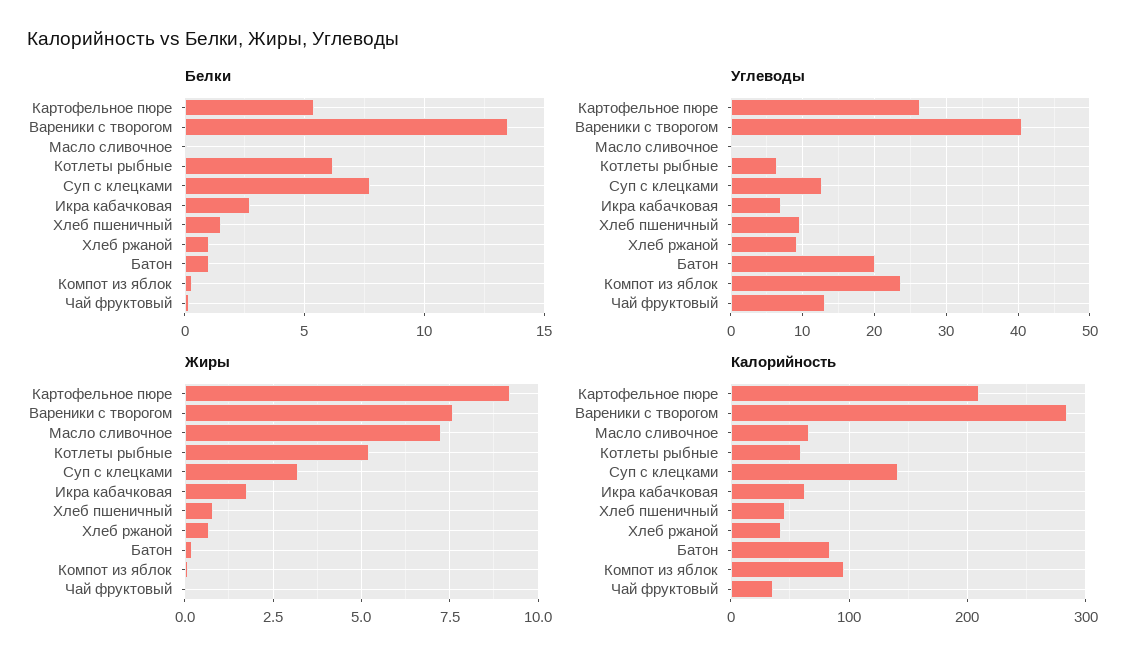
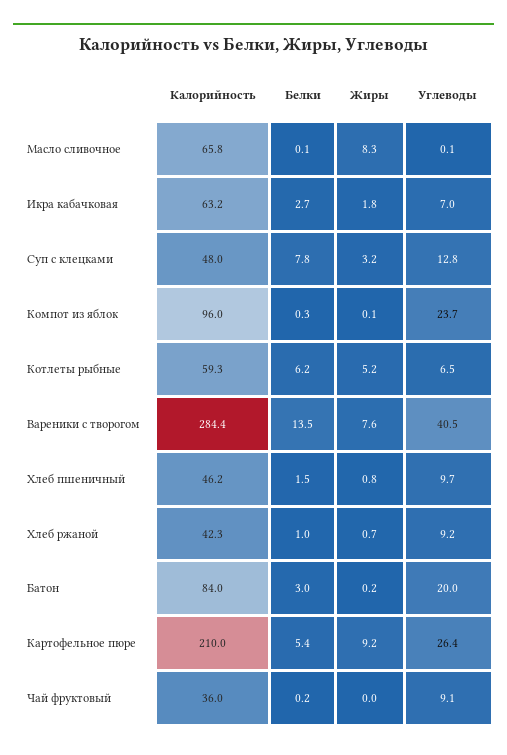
Белки, Батон: 1 -> 3
Углеводы, Чай фруктовый: 13 -> 9.1
Жиры, Масло сливочное: 7.25 -> 8.3
Калорийность, Суп с клецками: 140 -> 48

